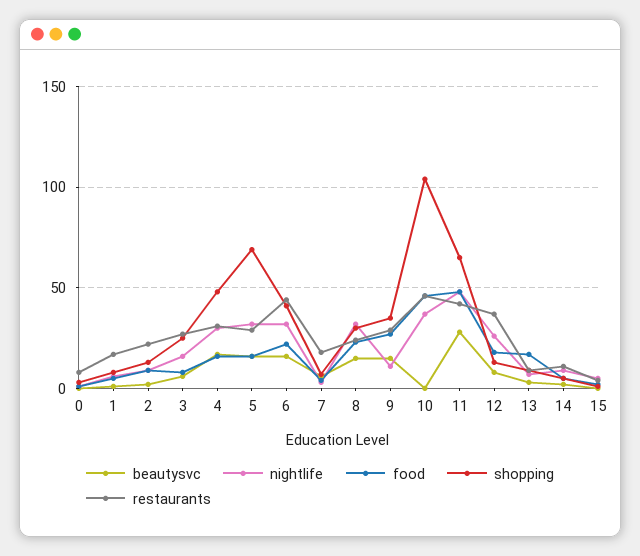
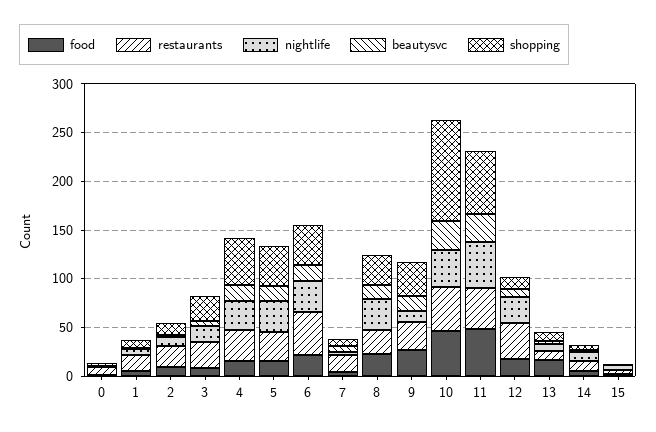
shopping, 5: 70 -> 40
beautysvc, 10: 0 -> 30

